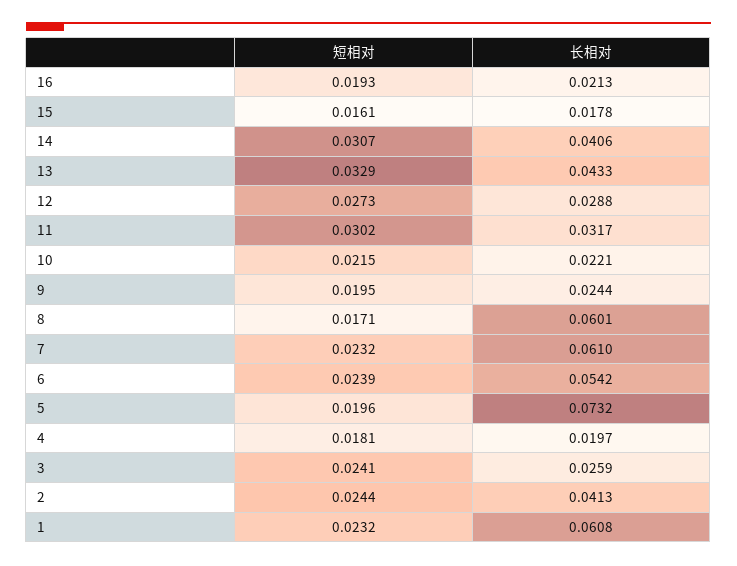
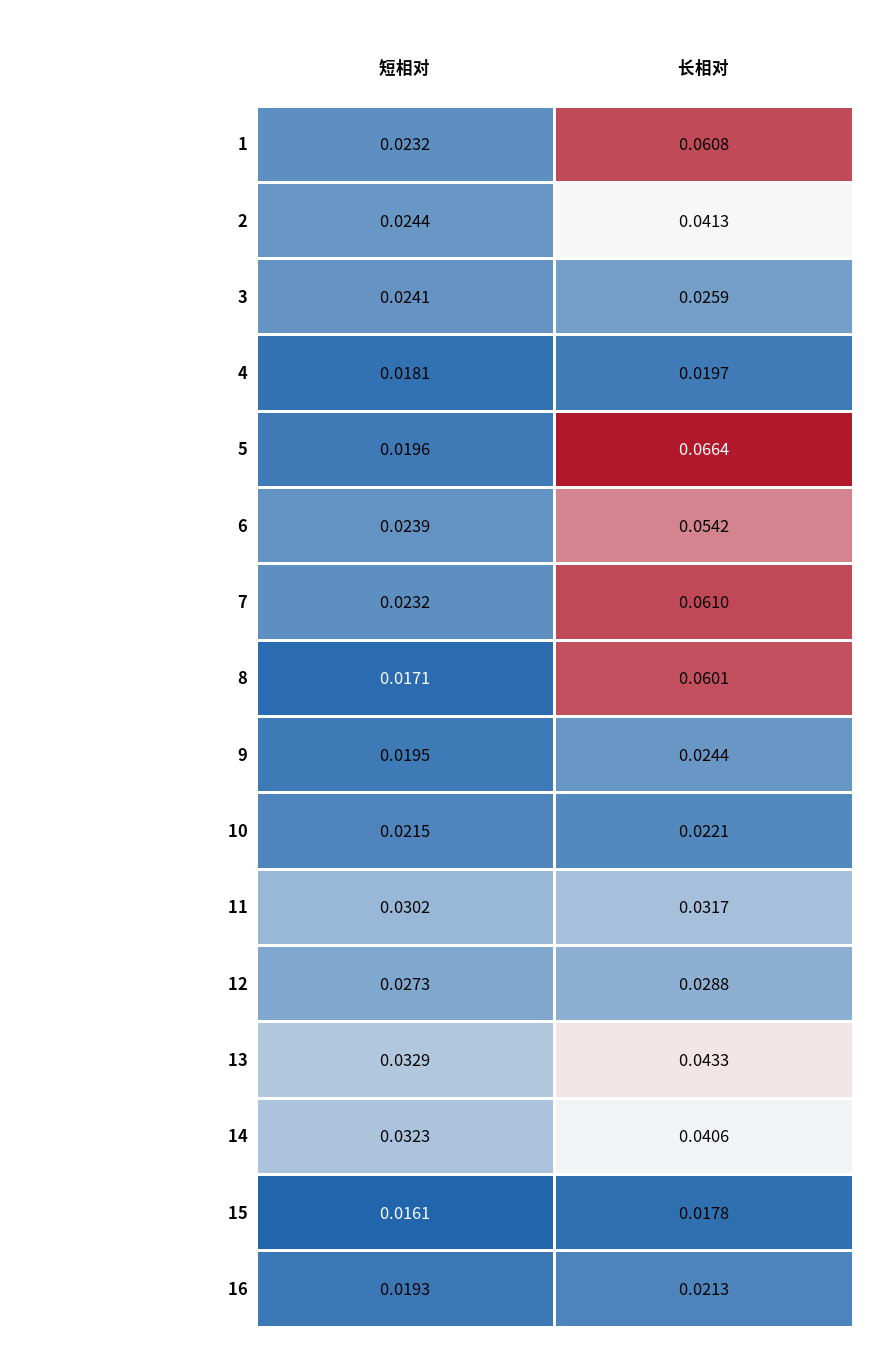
短相对, 14: 0.0307 -> 0.0323
长相对, 5: 0.0732 -> 0.0664

